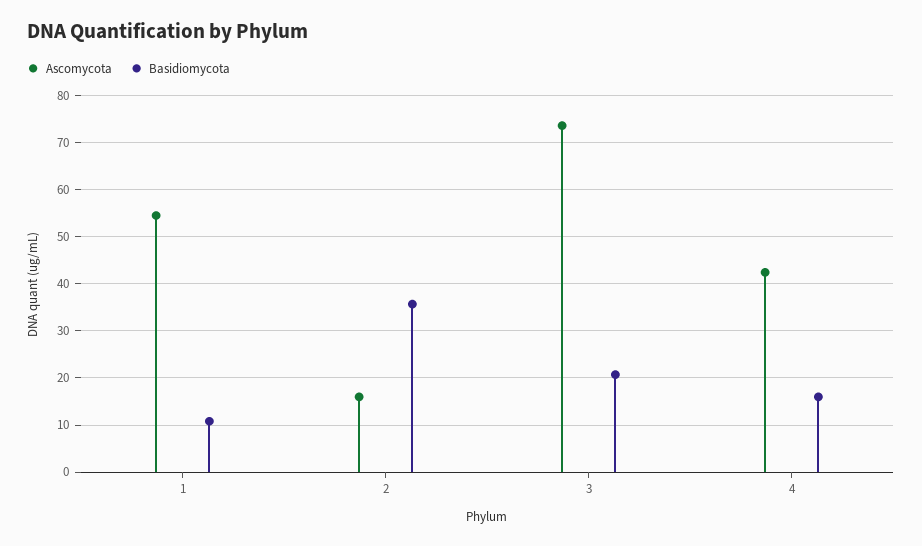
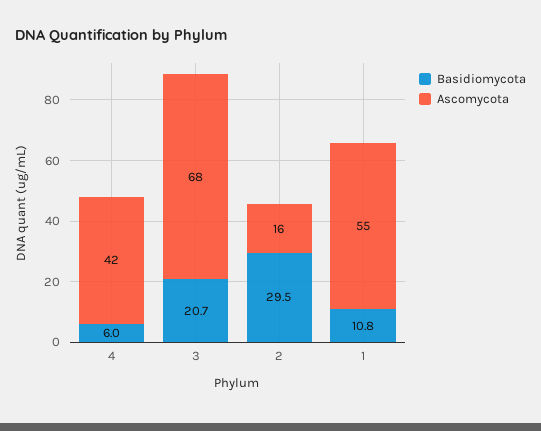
Basidiomycota, 2: 36 -> 29.5
Ascomycota, 3: 74 -> 68
Basidiomycota, 4: 16 -> 6

